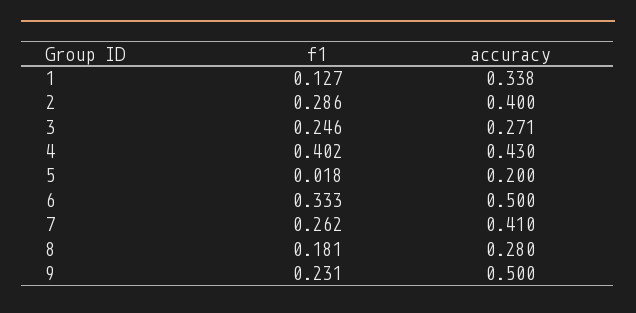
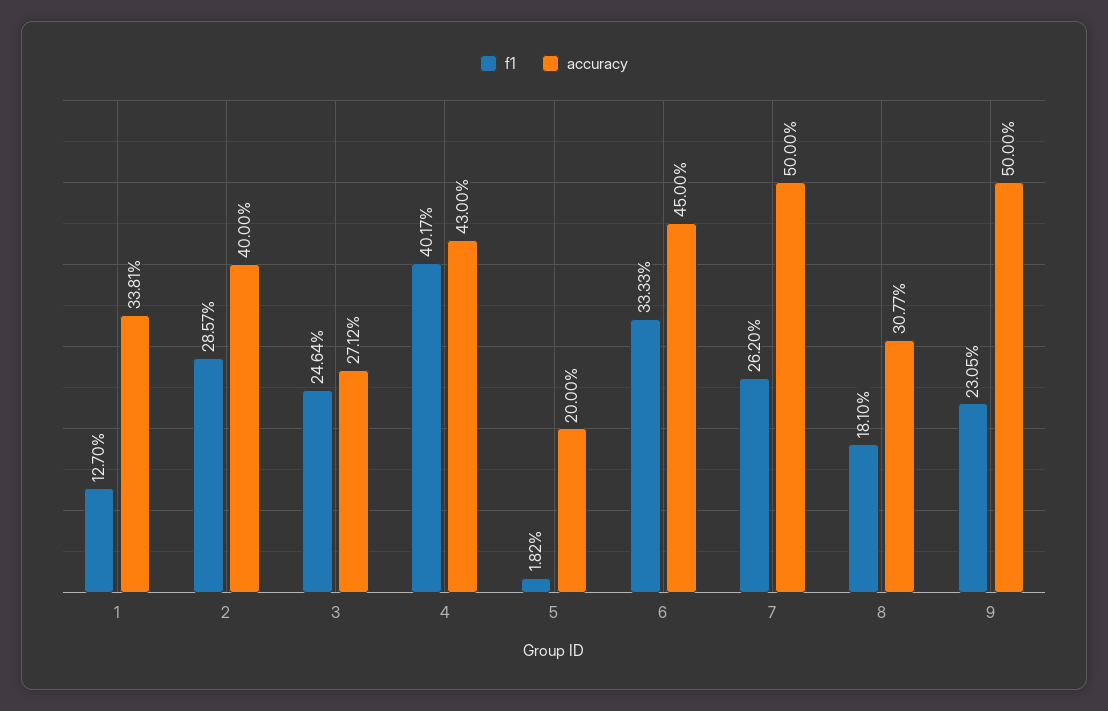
accuracy, 6: 0.5 -> 0.45
accuracy, 7: 0.41 -> 0.5
accuracy, 8: 0.28 -> 0.3077

